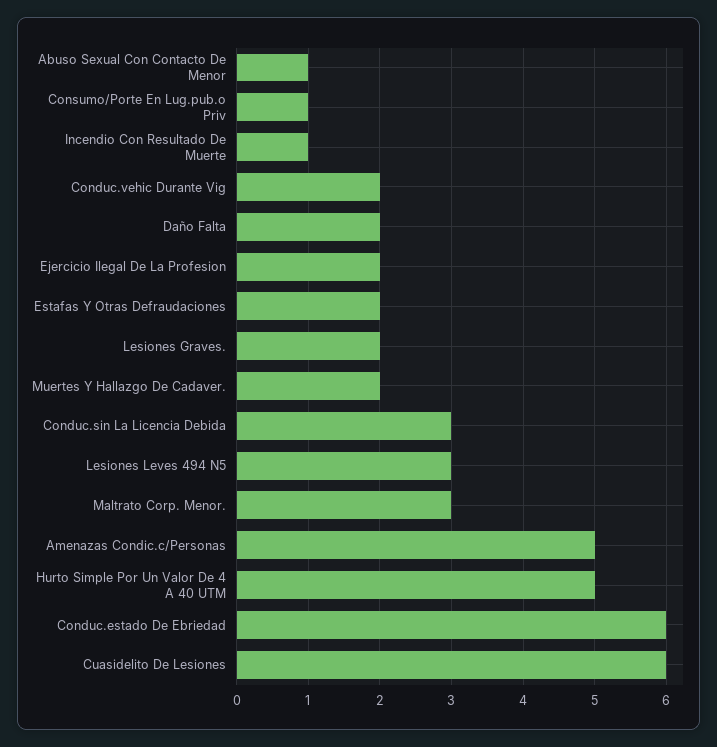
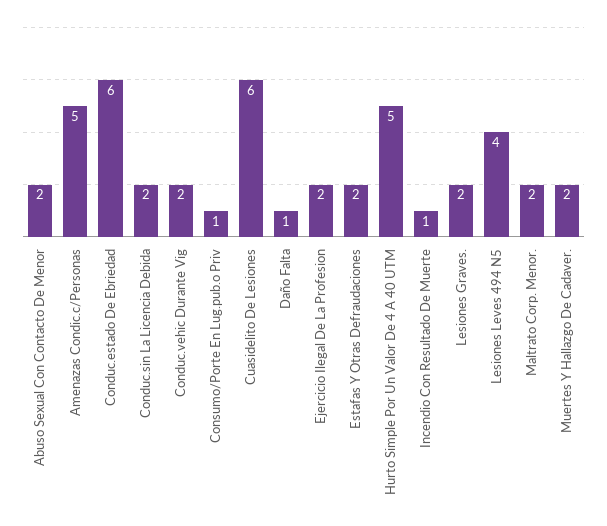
Abuso Sexual Con Contacto De Menor: 1 -> 2
Daño Falta: 2 -> 1
Conduc.sin La Licencia Debida: 3 -> 2
Lesiones Leves 494 N5: 3 -> 4
Maltrato Corp. Menor.: 3 -> 2

